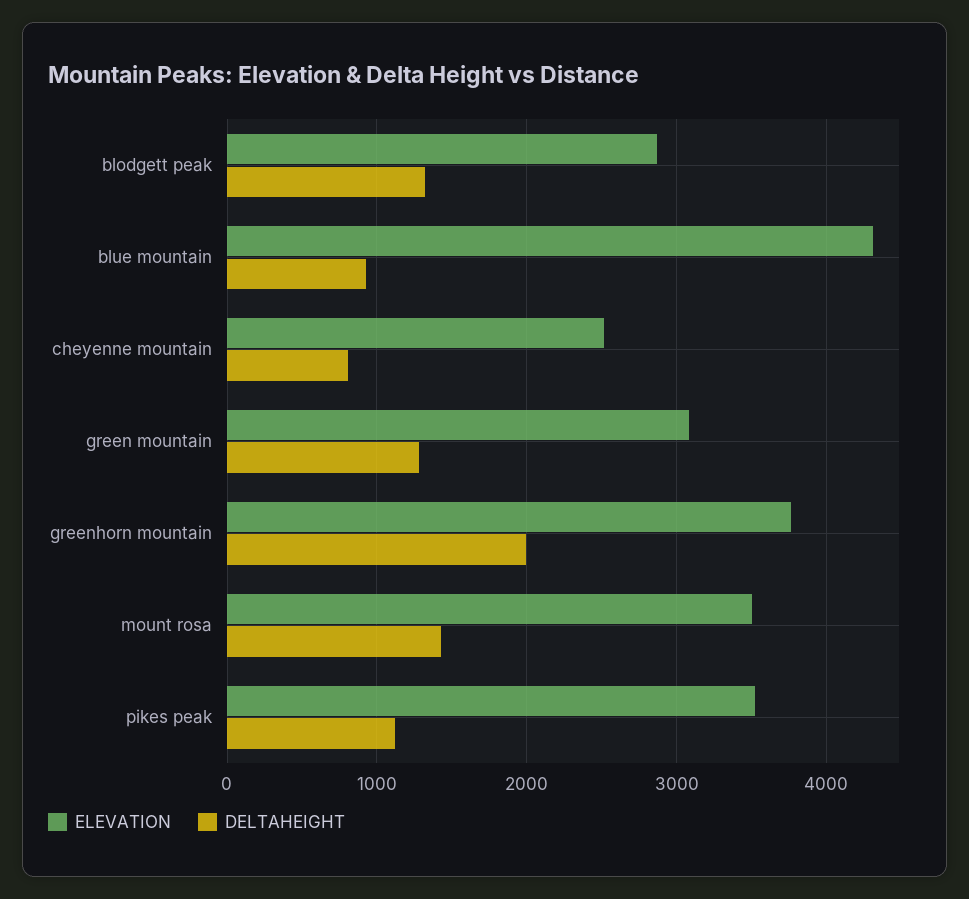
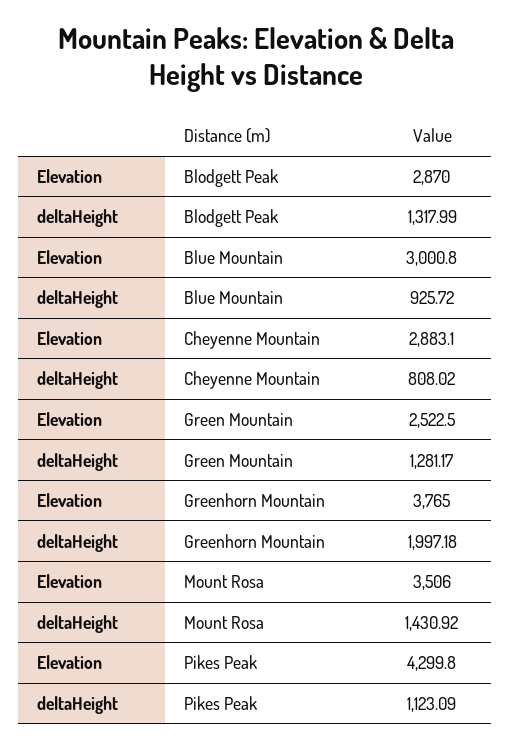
ELEVATION, blue mountain: 4300 -> 3000.8
ELEVATION, cheyenne mountain: 2500 -> 2883.1
ELEVATION, green mountain: 3100 -> 2522.5
ELEVATION, pikes peak: 3500 -> 4299.8

